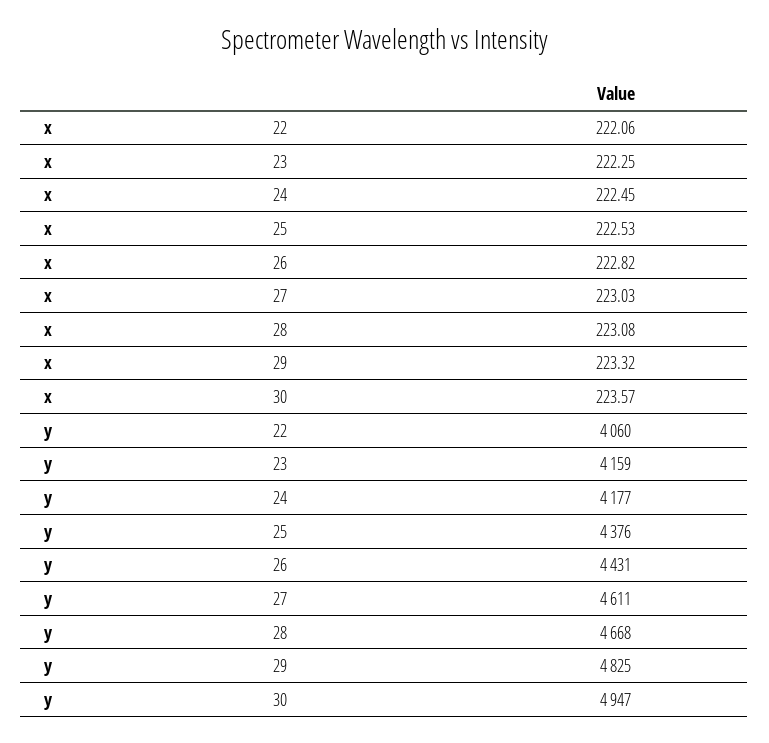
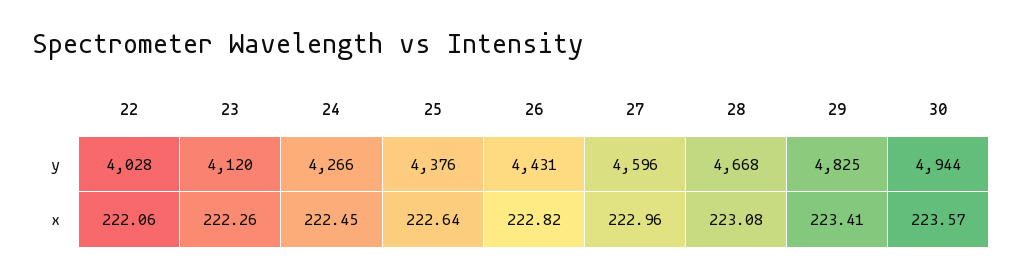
x, 23: 222.25 -> 222.26
x, 25: 222.53 -> 222.64
x, 27: 223.03 -> 222.96
x, 29: 223.32 -> 223.41
y, 22: 4060 -> 4028
y, 23: 4159 -> 4120
y, 24: 4177 -> 4266
y, 27: 4611 -> 4596
y, 30: 4947 -> 4944

